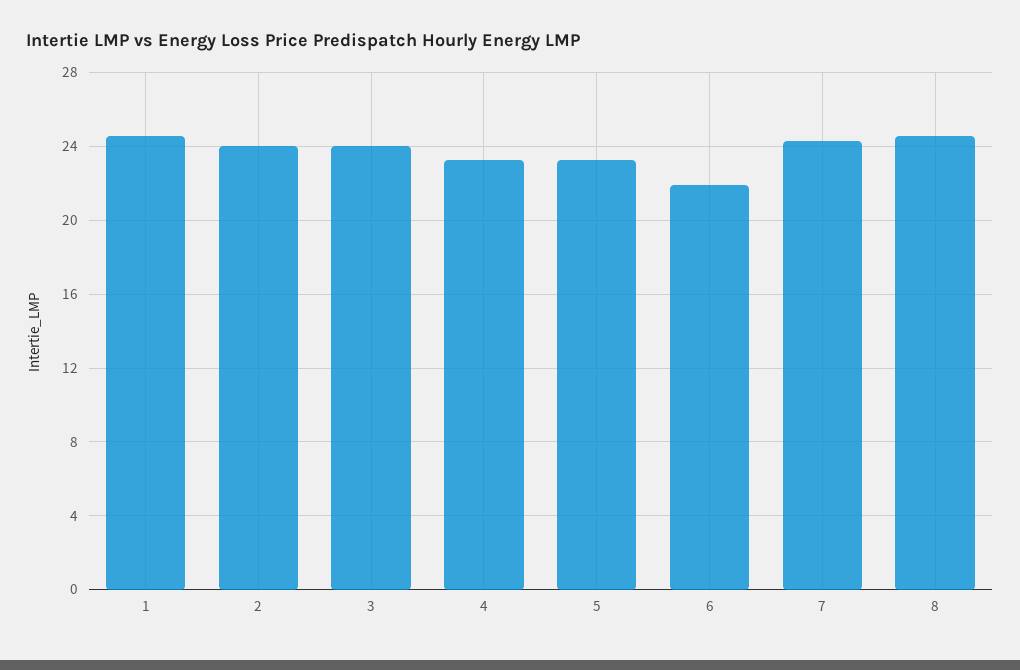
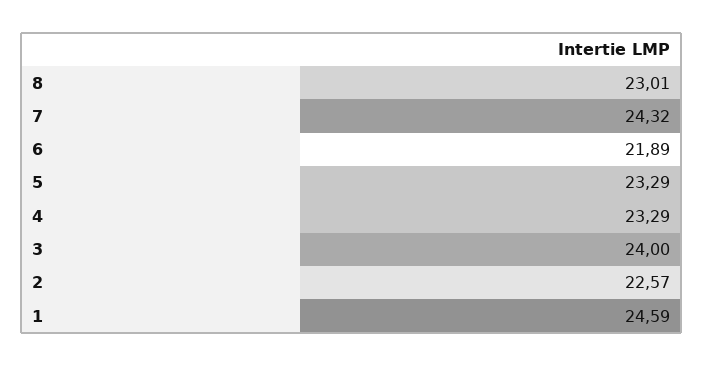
2: 24 -> 22.57
8: 24.5 -> 23.01

